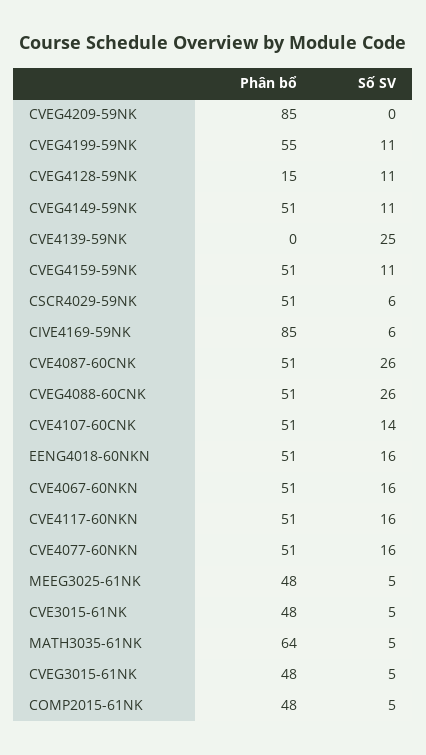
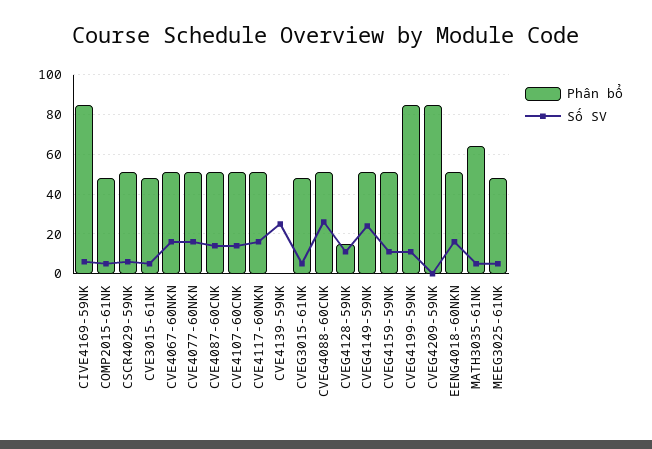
Phân bổ, CVEG4199-59NK: 55 -> 85
Số SV, CVEG4149-59NK: 11 -> 25
Số SV, CVE4087-60CNK: 26 -> 15

